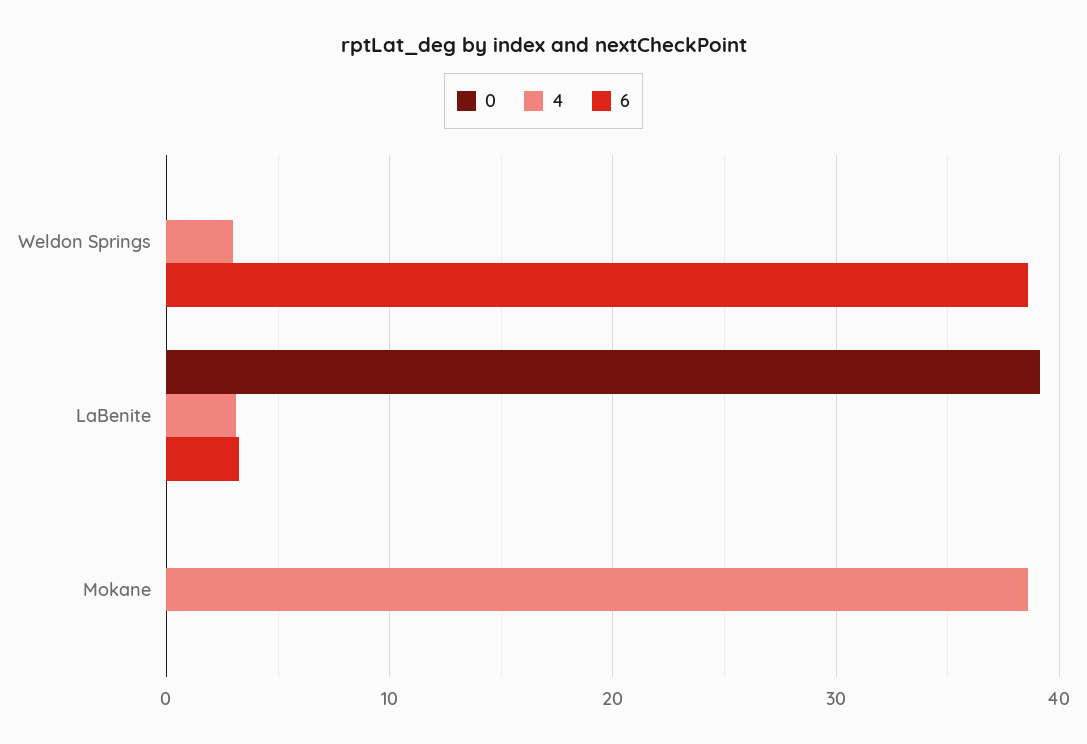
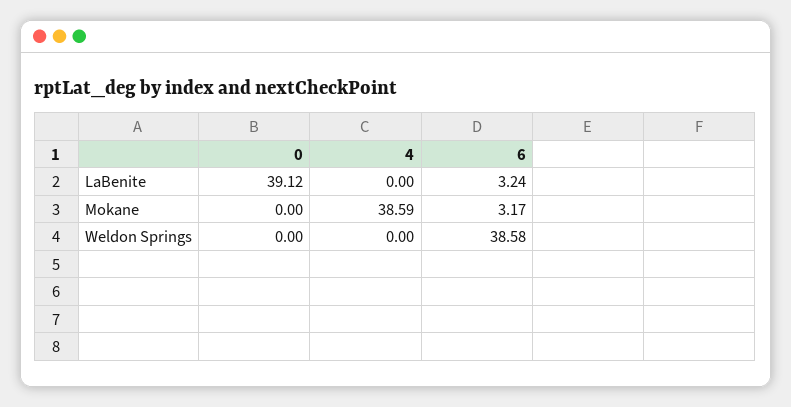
4, Weldon Springs: 3 -> 0
4, LaBenite: 3 -> 0
6, Mokane: 0 -> 3.17

